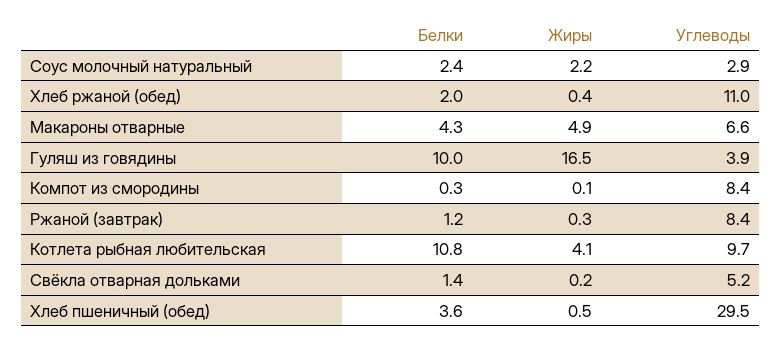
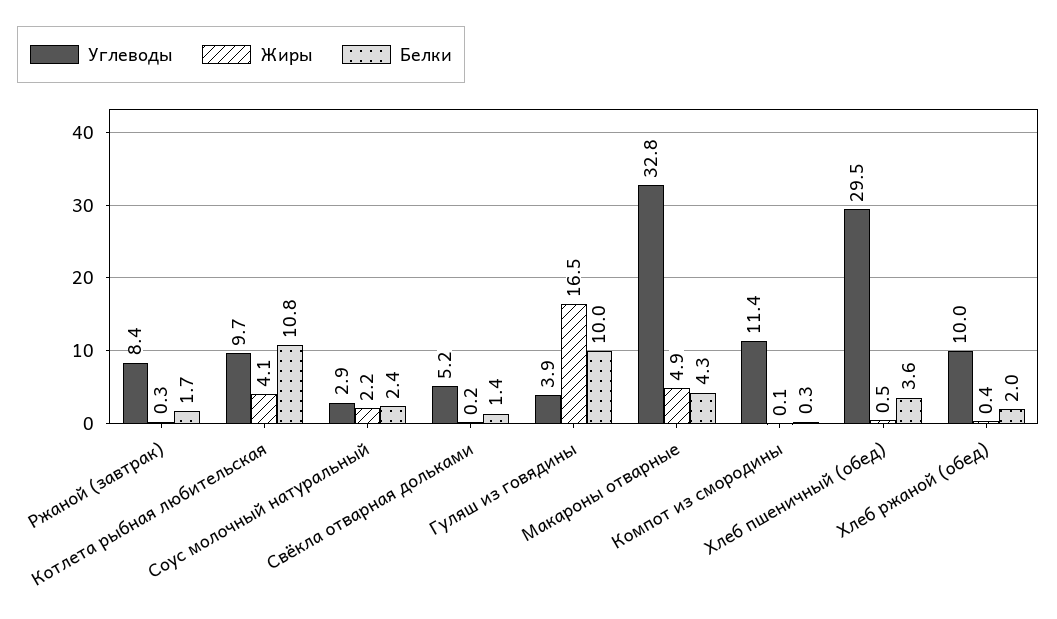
Углеводы, Хлеб ржаной (обед): 11 -> 10
Углеводы, Макароны отварные: 6.6 -> 32.8
Углеводы, Компот из смородины: 8.4 -> 11.4
Белки, Ржаной (завтрак): 1.2 -> 1.7

